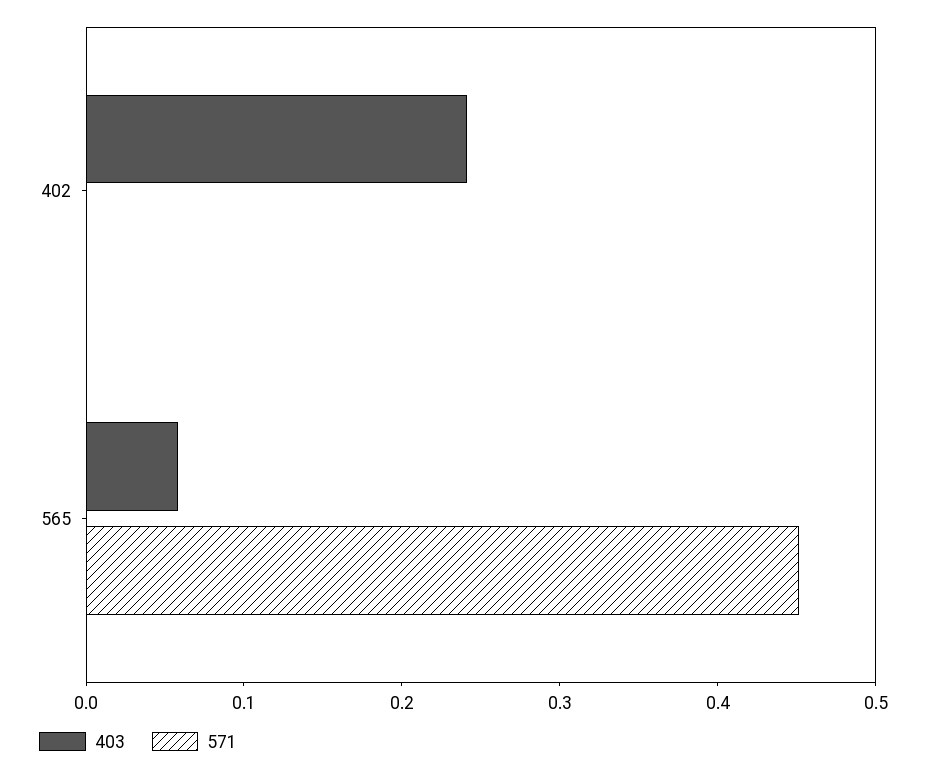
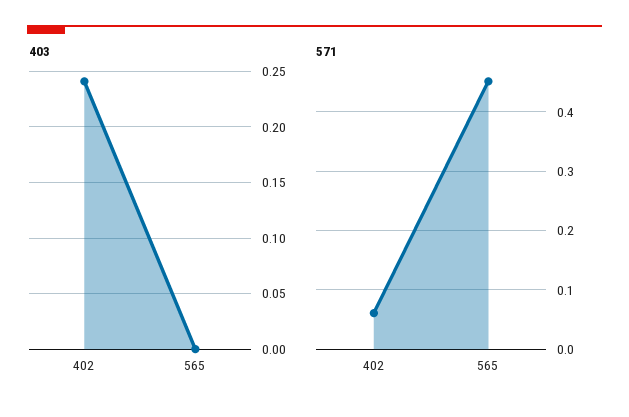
571, 402: 0 -> 0.06
403, 565: 0.06 -> 0

